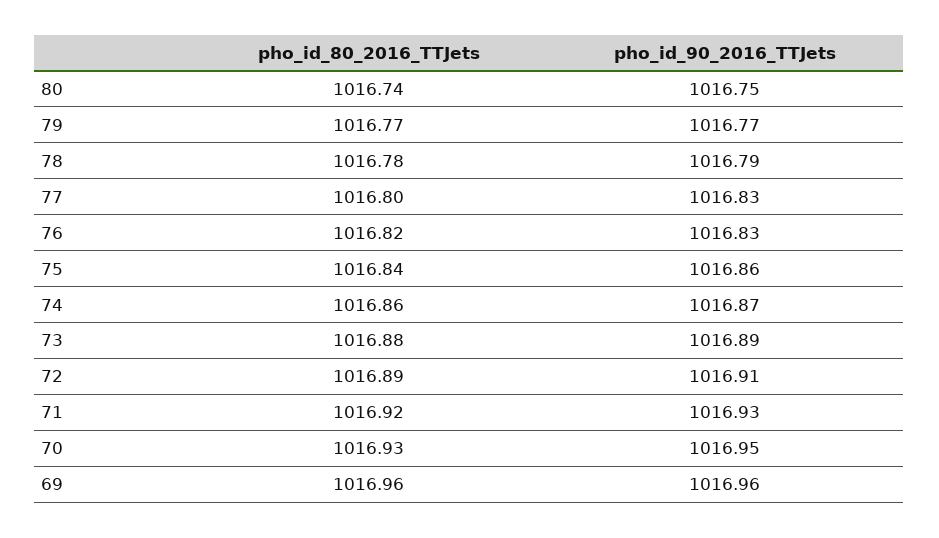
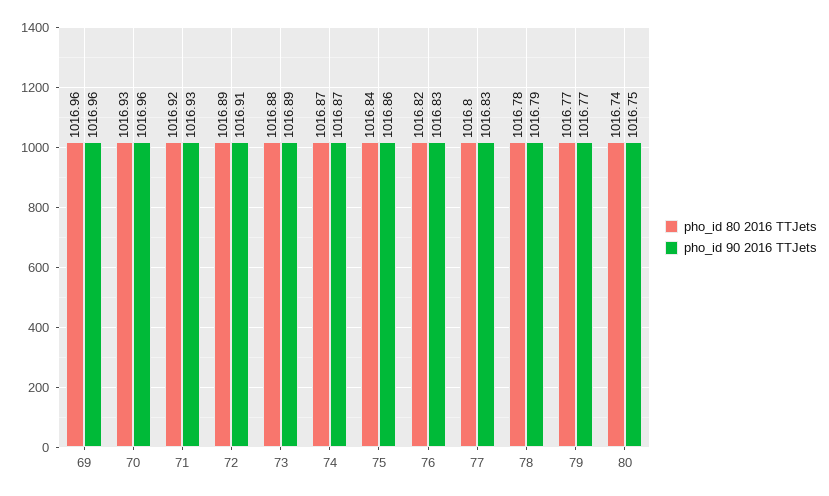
pho_id_80_2016_TTJets, 74: 1016.86 -> 1016.87
pho_id_90_2016_TTJets, 70: 1016.95 -> 1016.96

